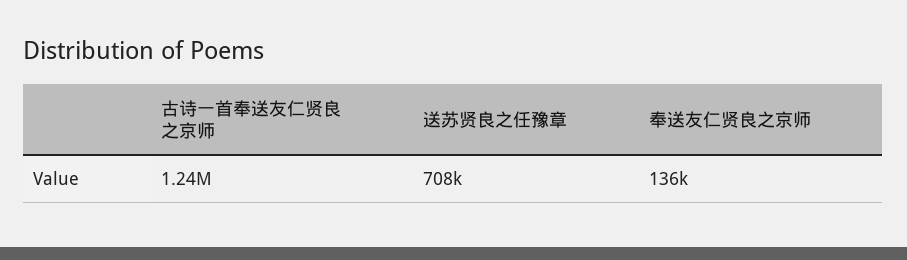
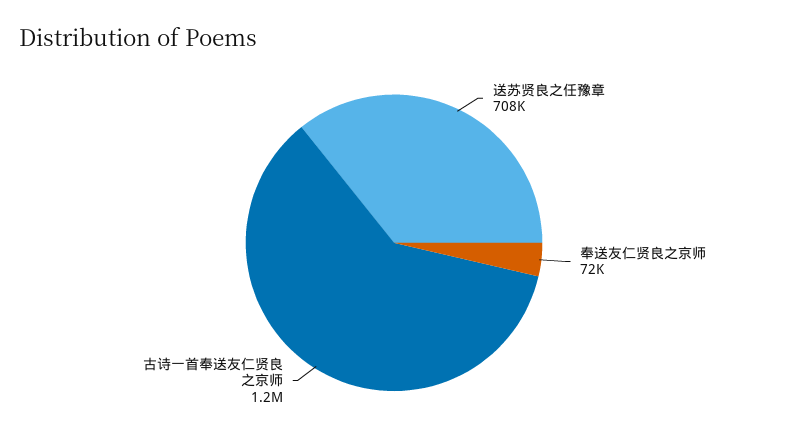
奉送友仁贤良之京师: 136000 -> 72000

